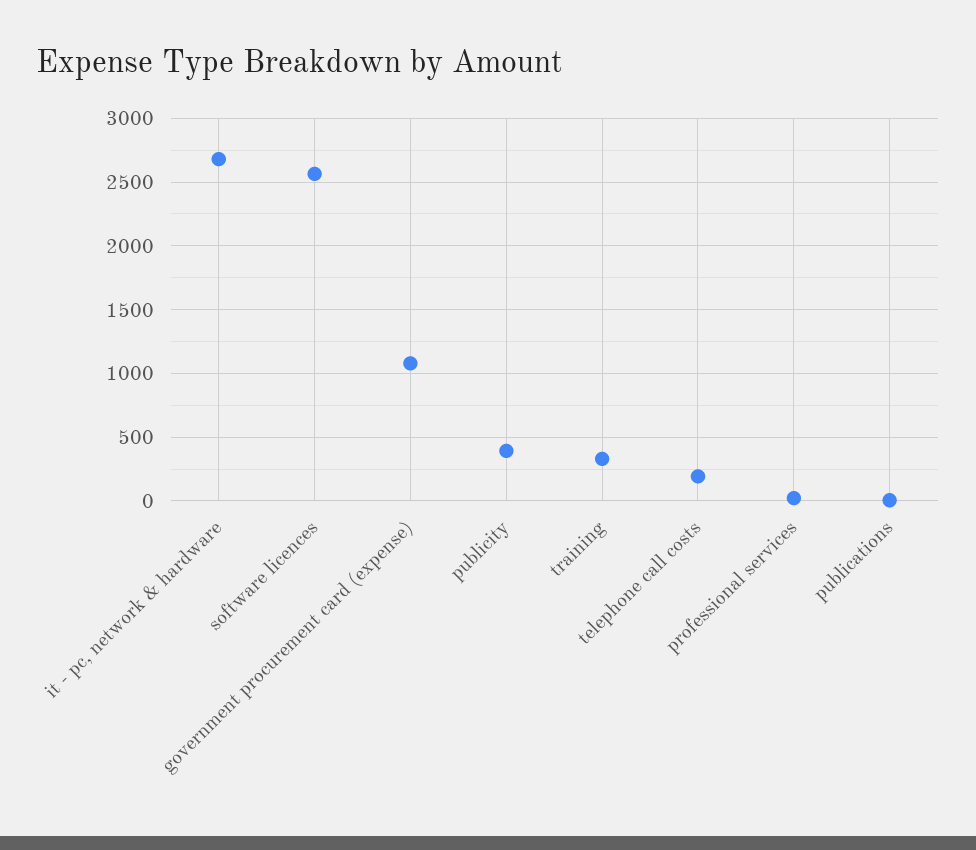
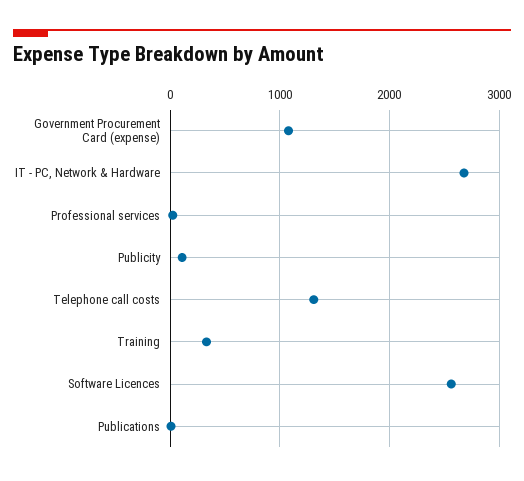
publicity: 400 -> 100
telephone call costs: 200 -> 1300

